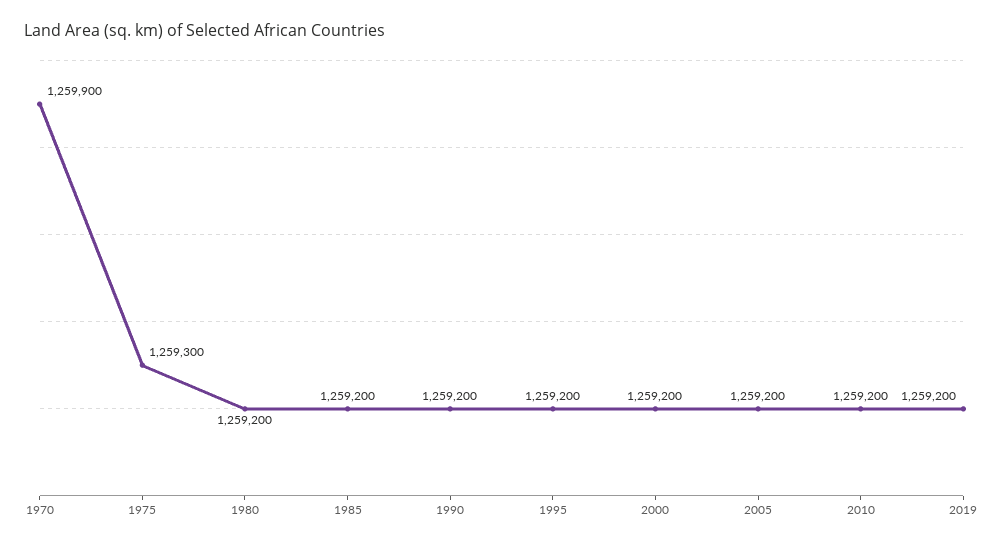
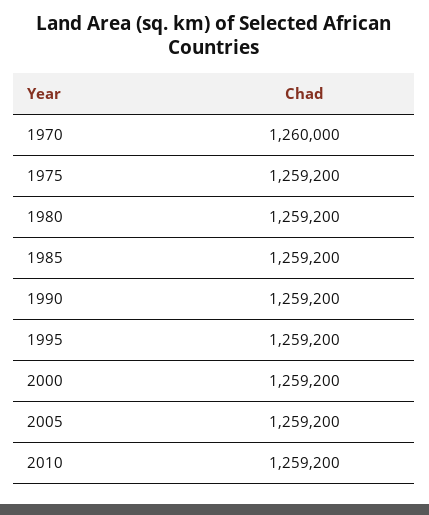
1970: 1259900 -> 1260000
1975: 1259300 -> 1259200
2019: 1259200 -> none

